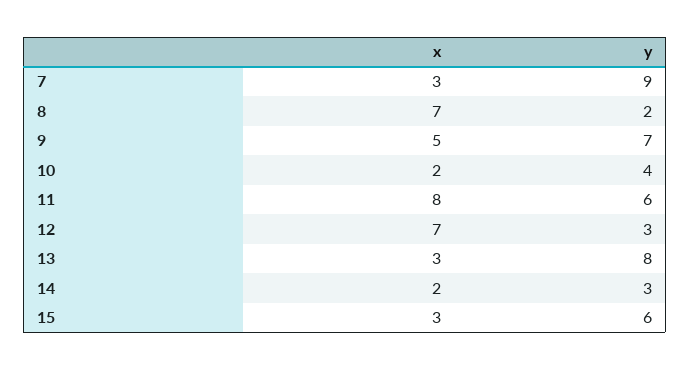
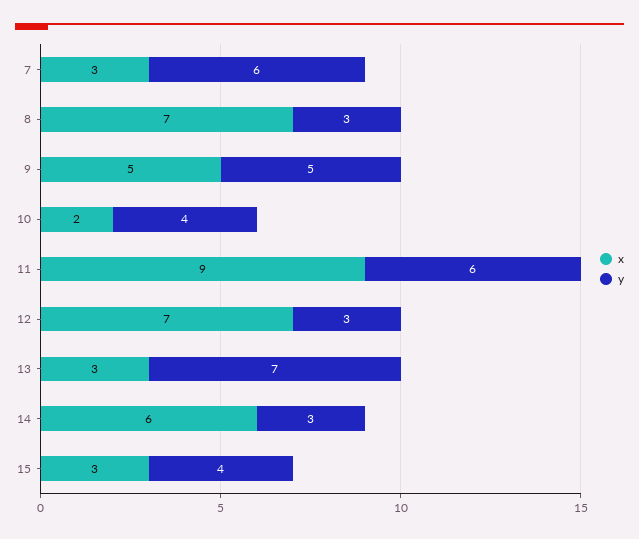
y, 7: 9 -> 6
y, 8: 2 -> 3
y, 9: 7 -> 5
x, 11: 8 -> 9
y, 13: 8 -> 7
x, 14: 2 -> 6
y, 15: 6 -> 4

